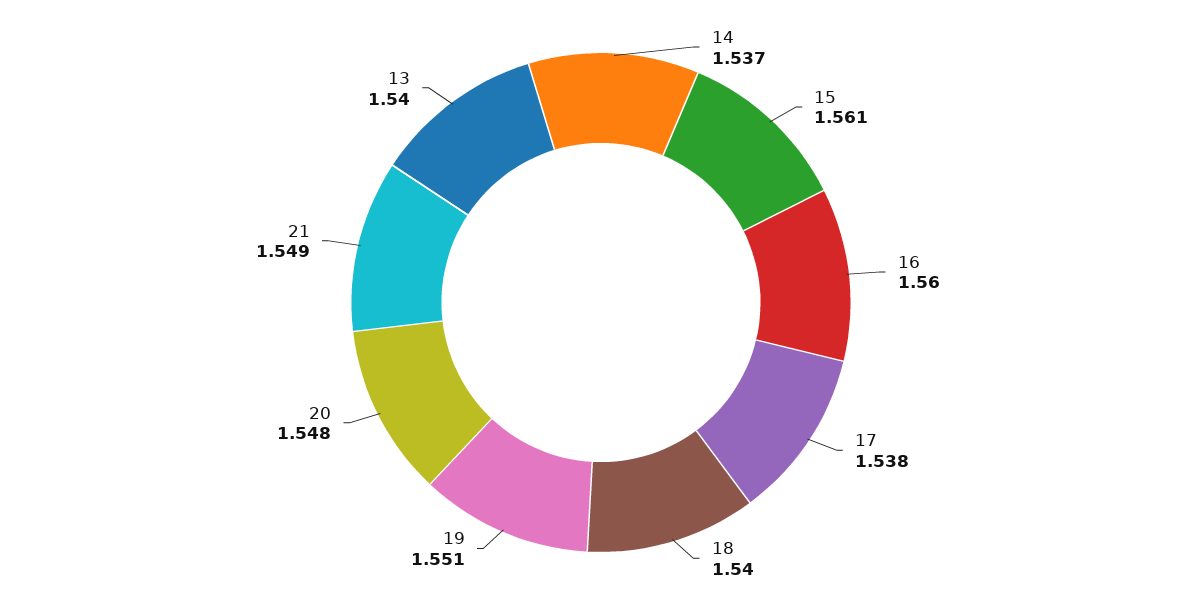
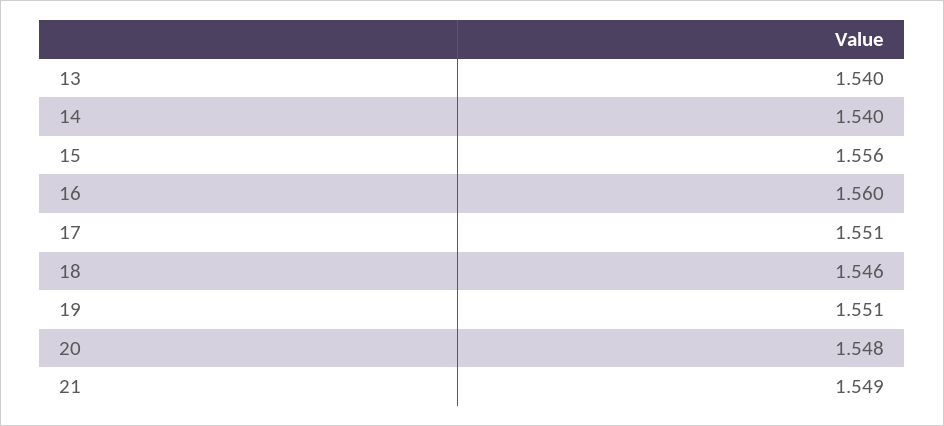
14: 1.537 -> 1.54
15: 1.561 -> 1.556
17: 1.538 -> 1.551
18: 1.54 -> 1.546

